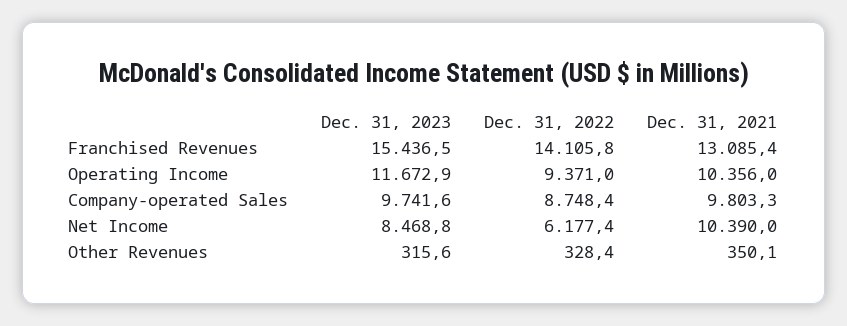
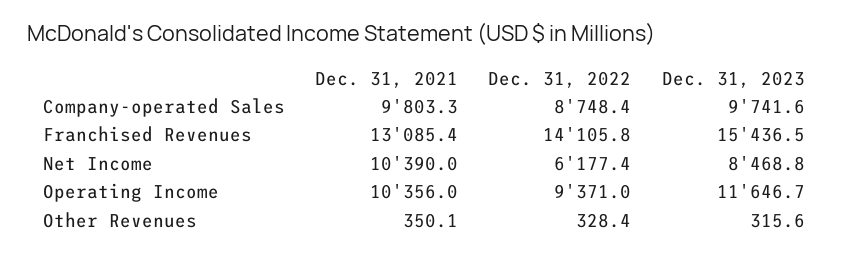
Dec. 31, 2023, Operating Income: 11672.9 -> 11646.7

